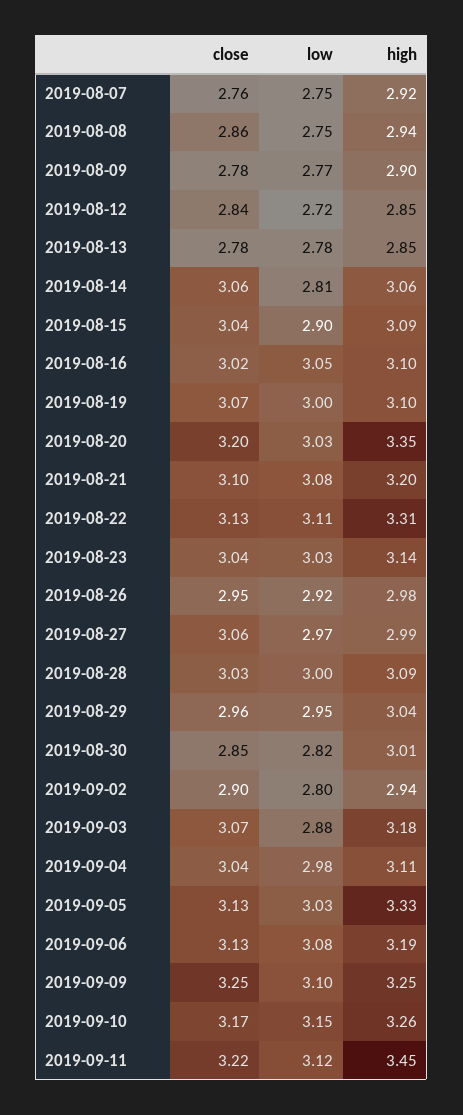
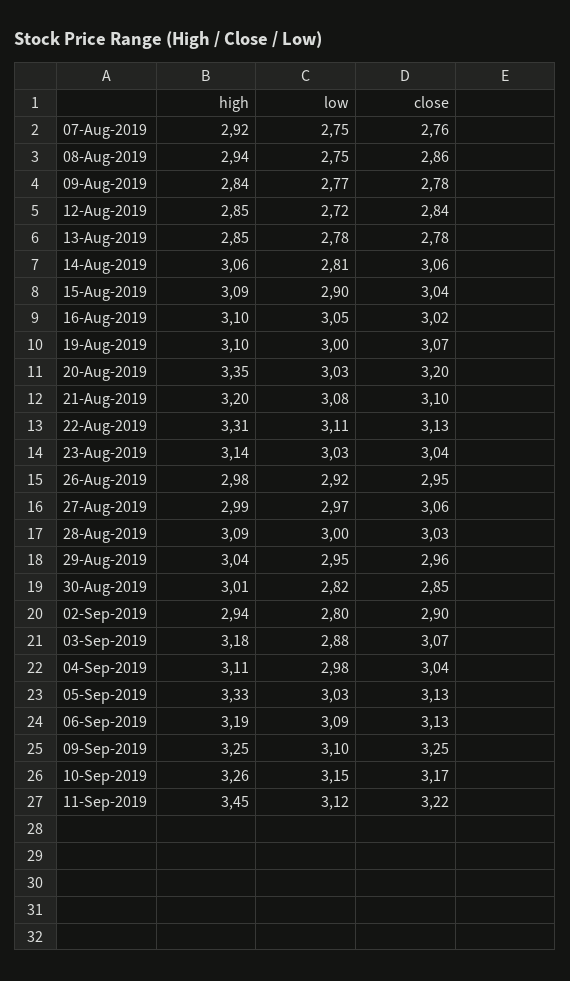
high, 2019-08-09: 2.9 -> 2.84
low, 2019-09-06: 3.08 -> 3.09

